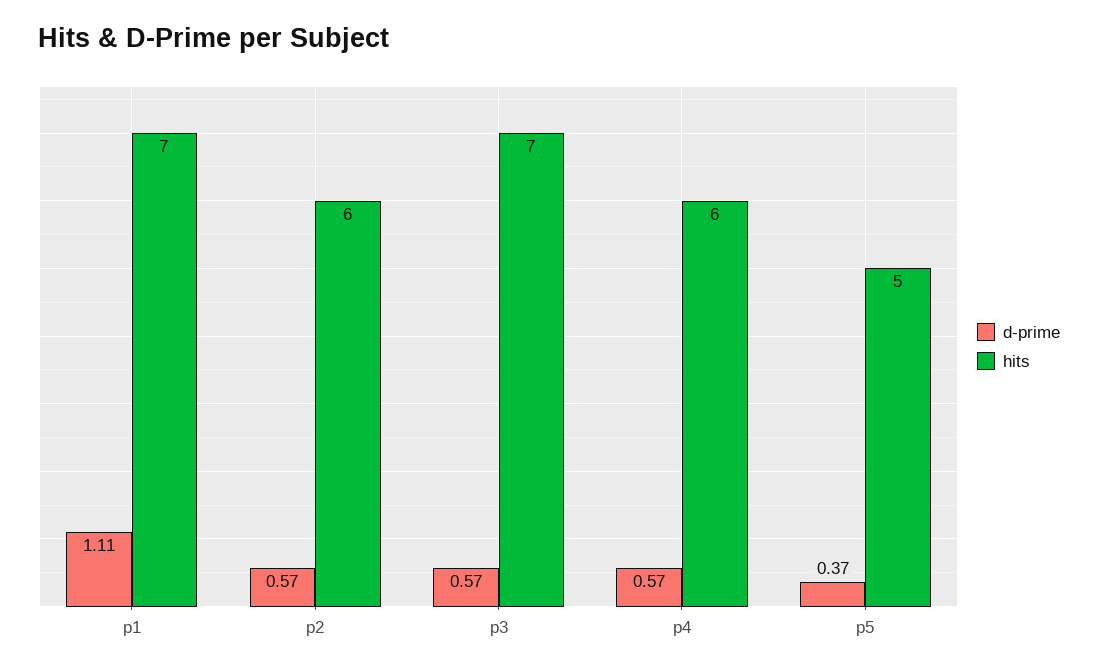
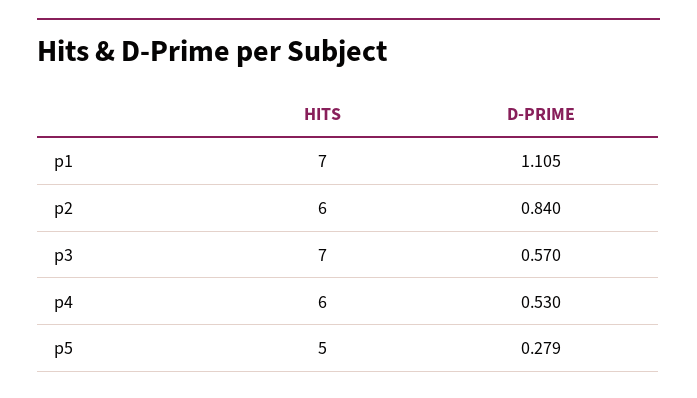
d-prime, p2: 0.57 -> 0.84
d-prime, p4: 0.57 -> 0.53
d-prime, p5: 0.37 -> 0.279

